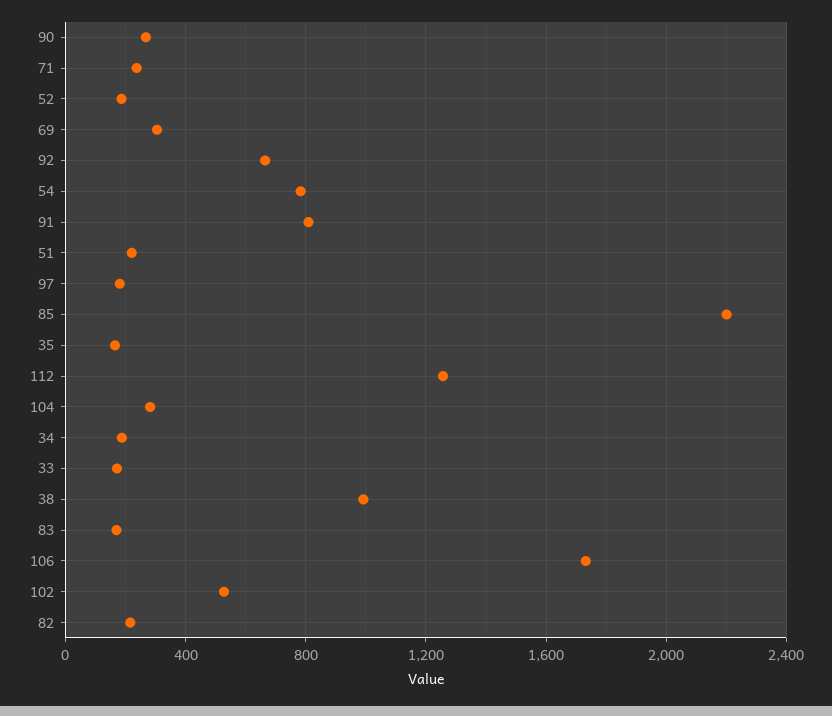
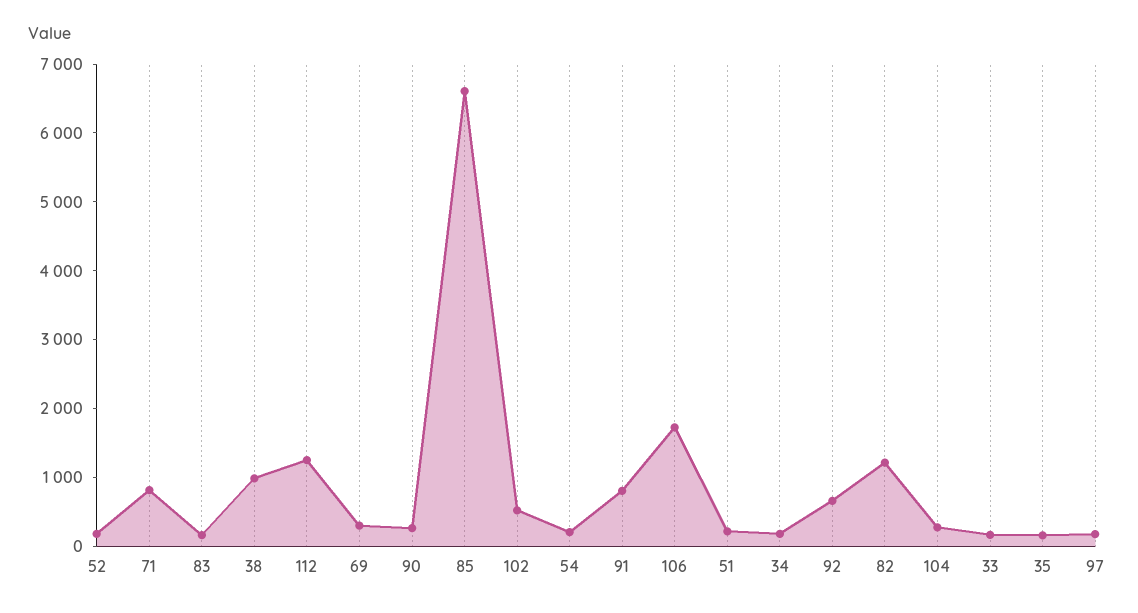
71: 250 -> 800
54: 800 -> 200
85: 2200 -> 6600
82: 200 -> 1200

